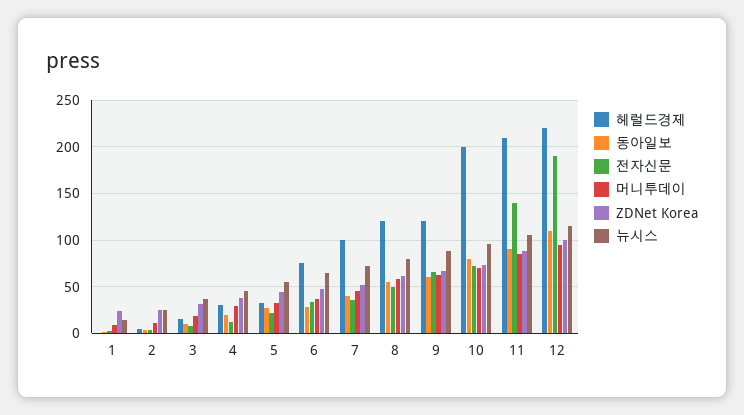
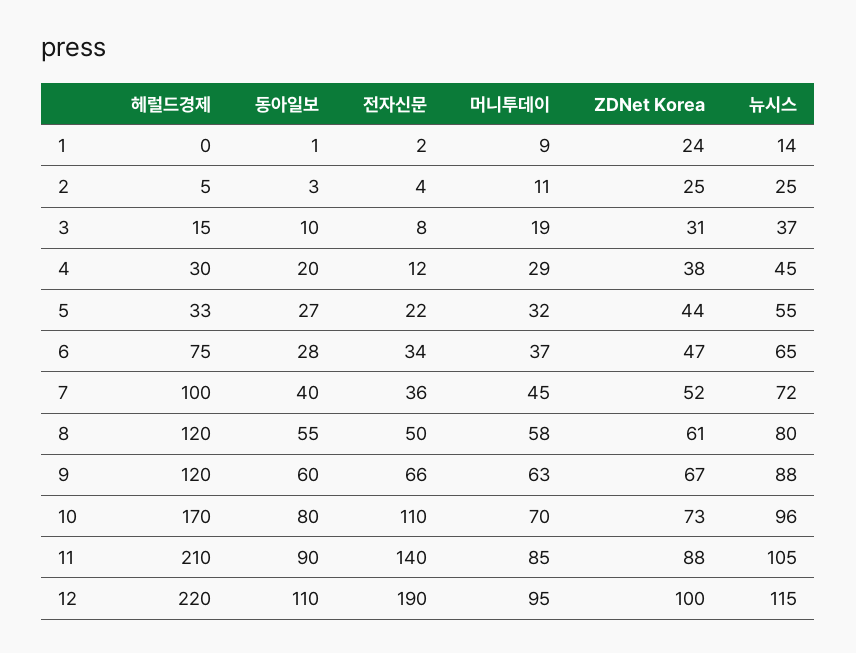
헤럴드경제, 10: 200 -> 170
전자신문, 10: 70 -> 110

